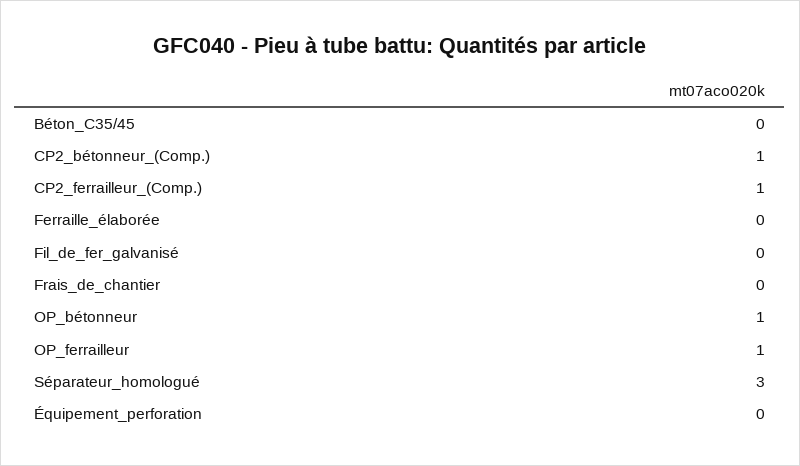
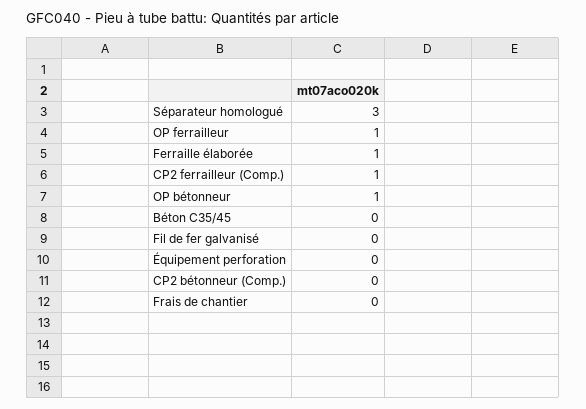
CP2_bétonneur_(Comp.): 1 -> 0
Ferraille_élaborée: 0 -> 1

